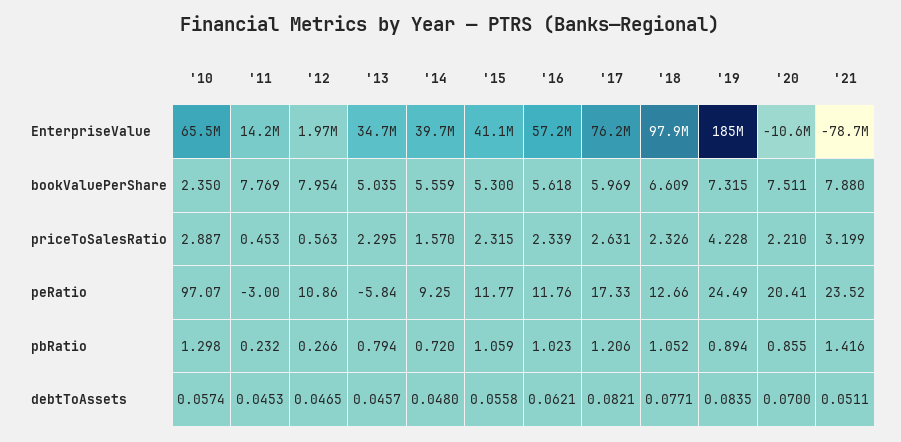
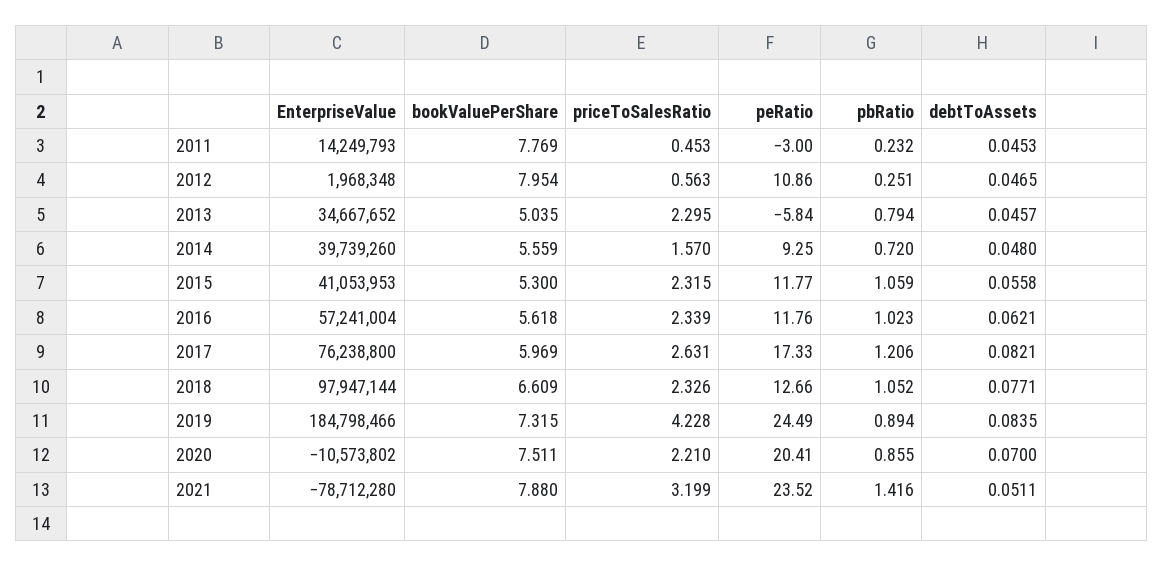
'10, EnterpriseValue: 65500000 -> none
'10, bookValuePerShare: 2.35 -> none
'10, priceToSalesRatio: 2.887 -> none
'10, peRatio: 97.07 -> none
'10, pbRatio: 1.298 -> none
'12, pbRatio: 0.266 -> 0.251
'10, debtToAssets: 0.0574 -> none

